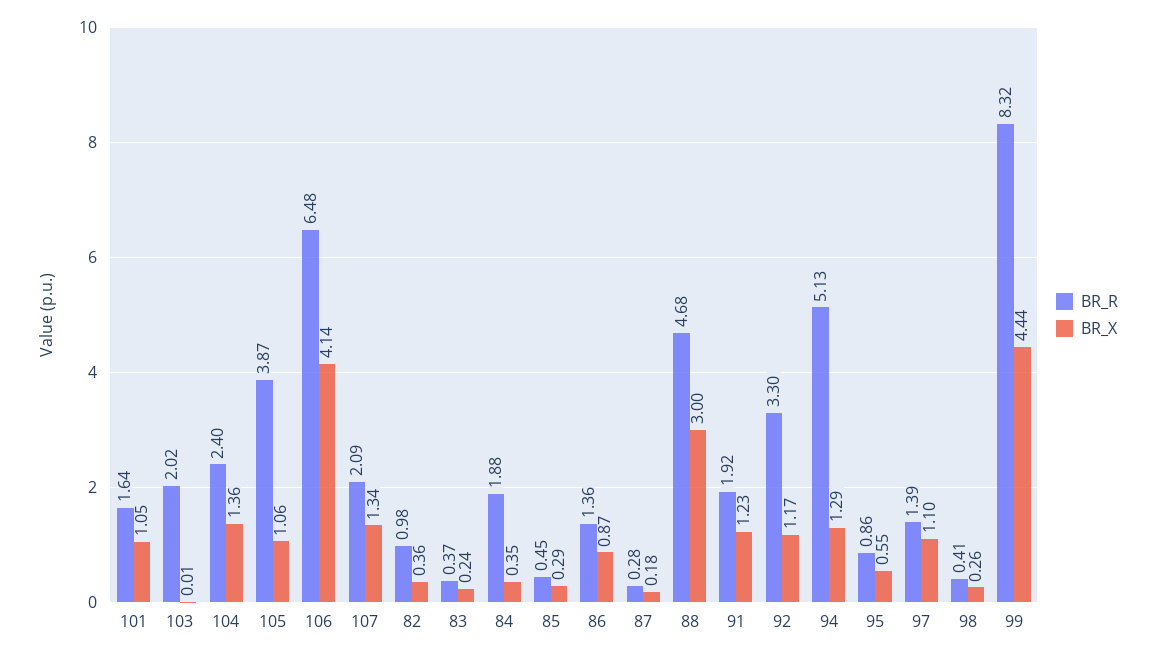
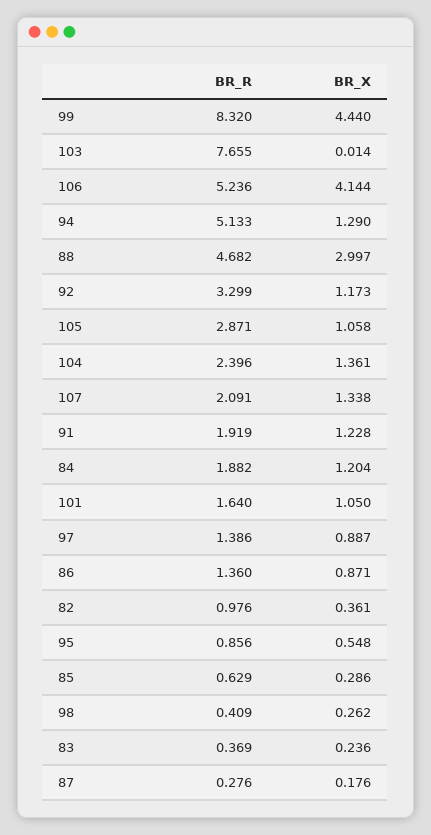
BR_R, 103: 2.02 -> 7.655
BR_R, 105: 3.87 -> 2.871
BR_R, 106: 6.48 -> 5.236
BR_X, 84: 0.35 -> 1.204
BR_R, 85: 0.45 -> 0.629
BR_X, 97: 1.1 -> 0.887

